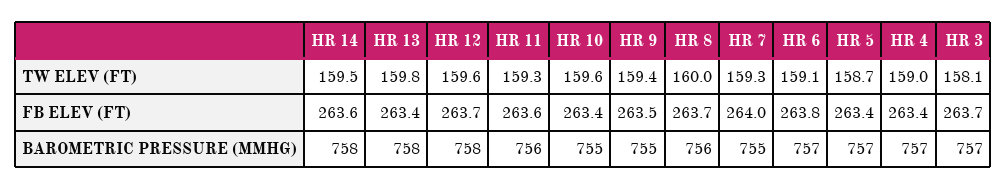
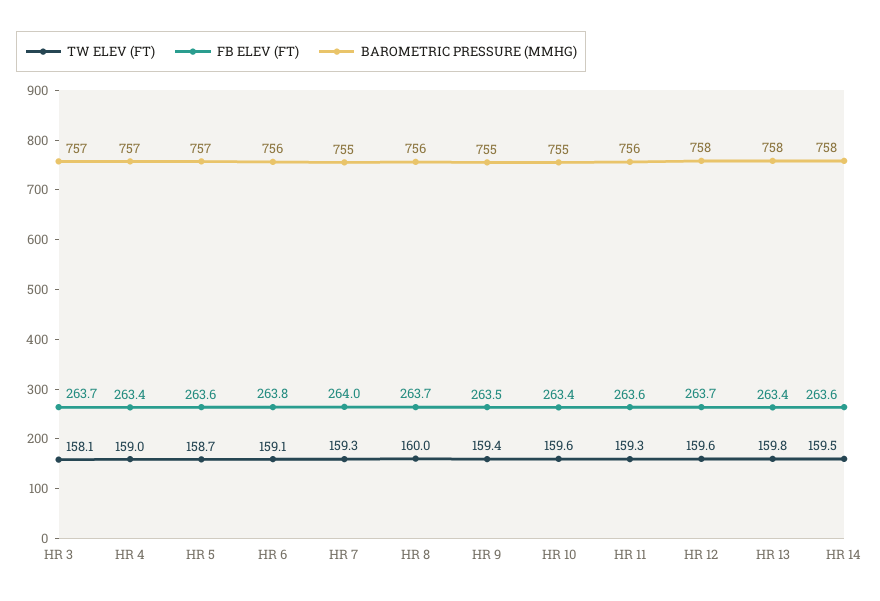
FB ELEV (FT), HR 5: 263.4 -> 263.6
BAROMETRIC PRESSURE (MMHG), HR 6: 757 -> 756

